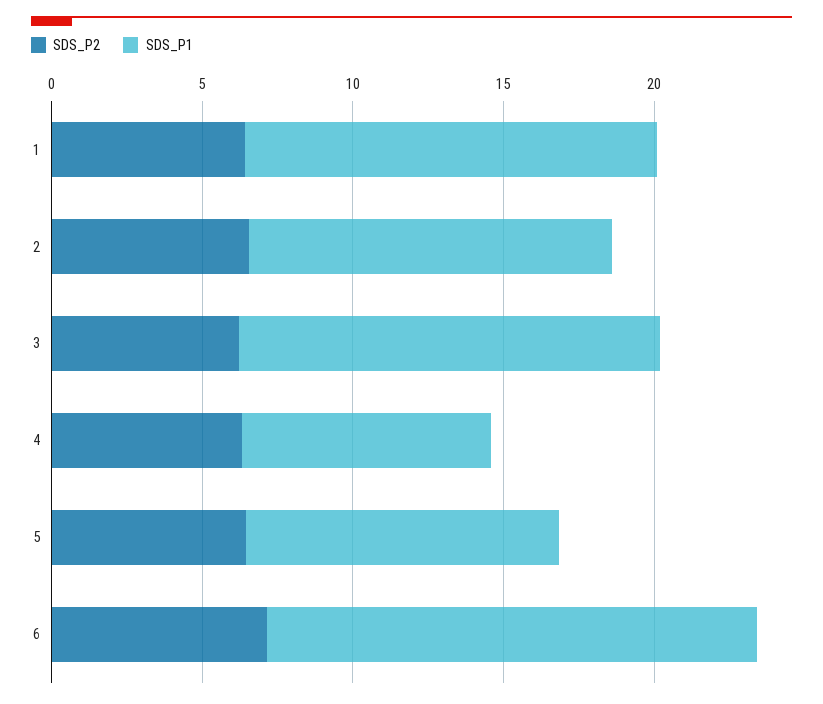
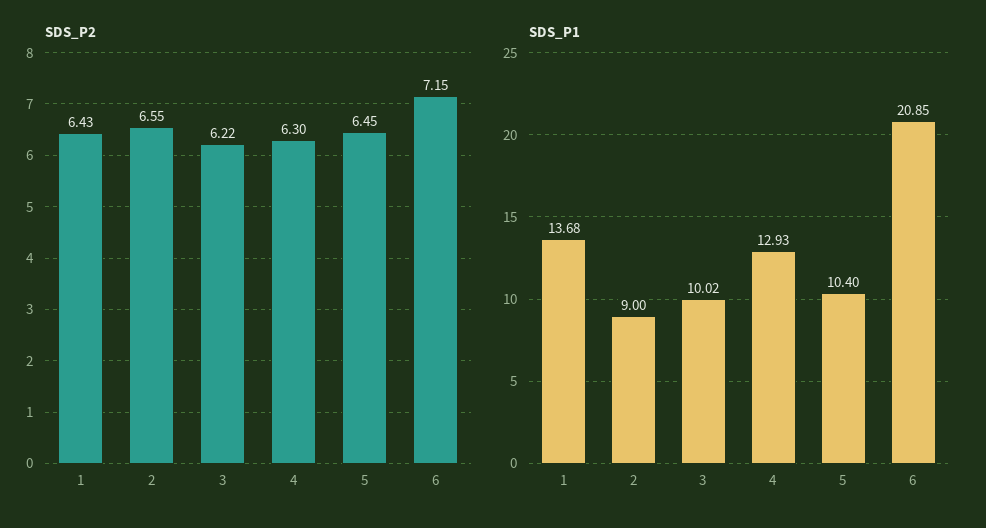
SDS_P1, 2: 12 -> 9
SDS_P1, 3: 14 -> 10.02
SDS_P1, 4: 8 -> 12.93
SDS_P1, 6: 16 -> 20.85

